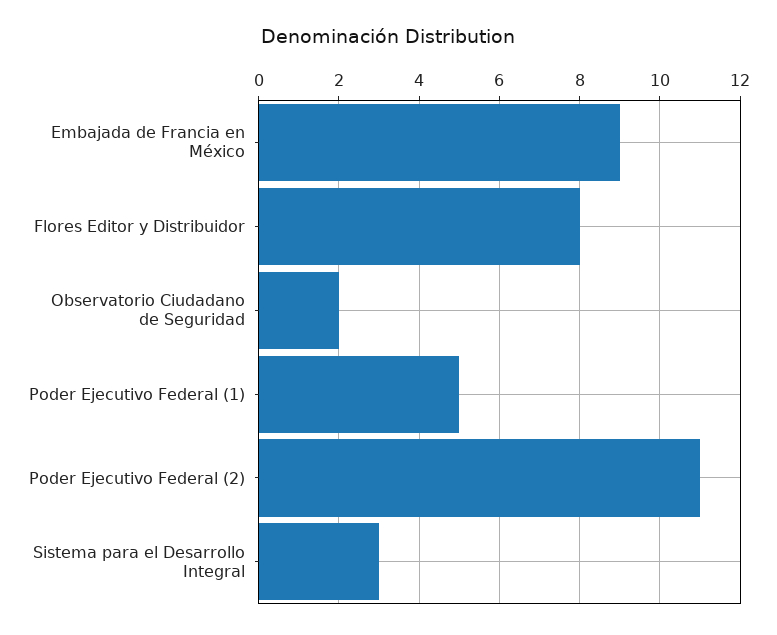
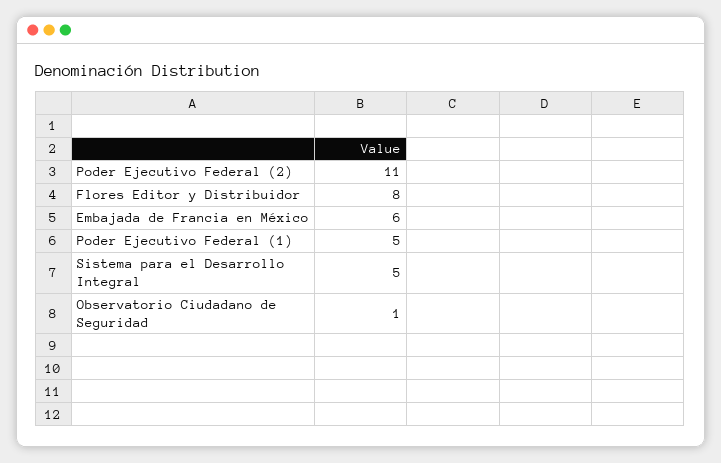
Embajada de Francia en México: 9 -> 6
Observatorio Ciudadano de Seguridad: 2 -> 1
Sistema para el Desarrollo Integral: 3 -> 5

